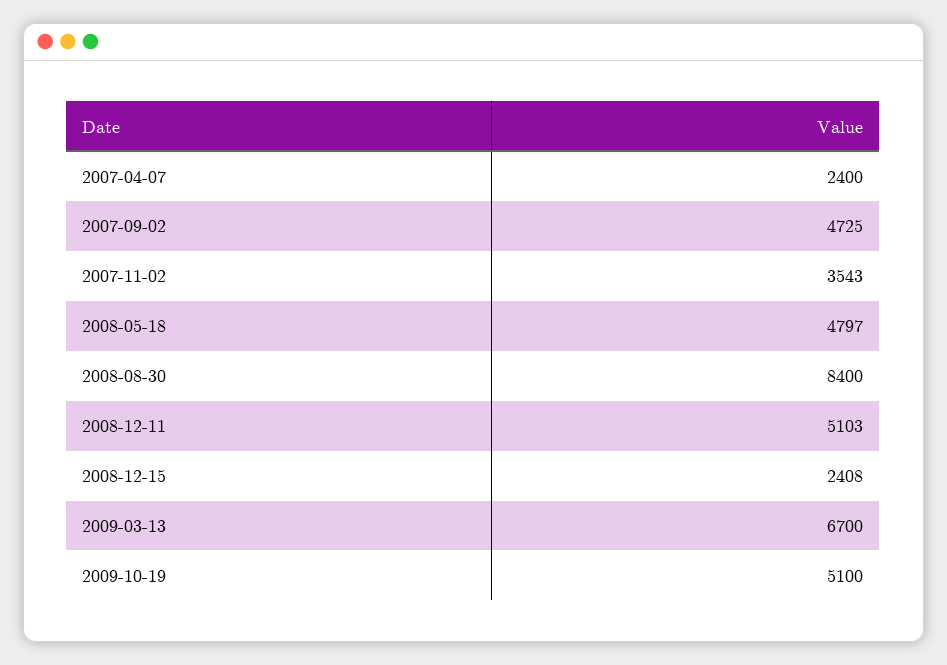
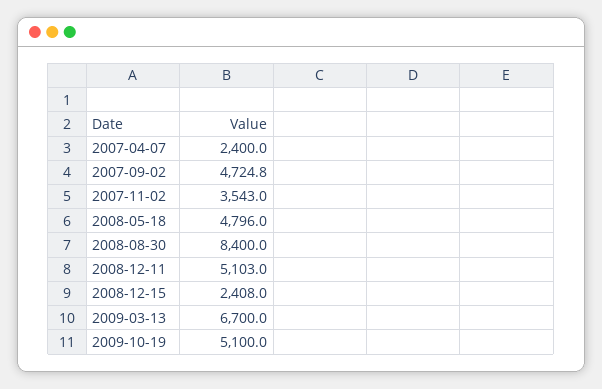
2007-09-02: 4725 -> 4724.8
2008-05-18: 4797 -> 4796

